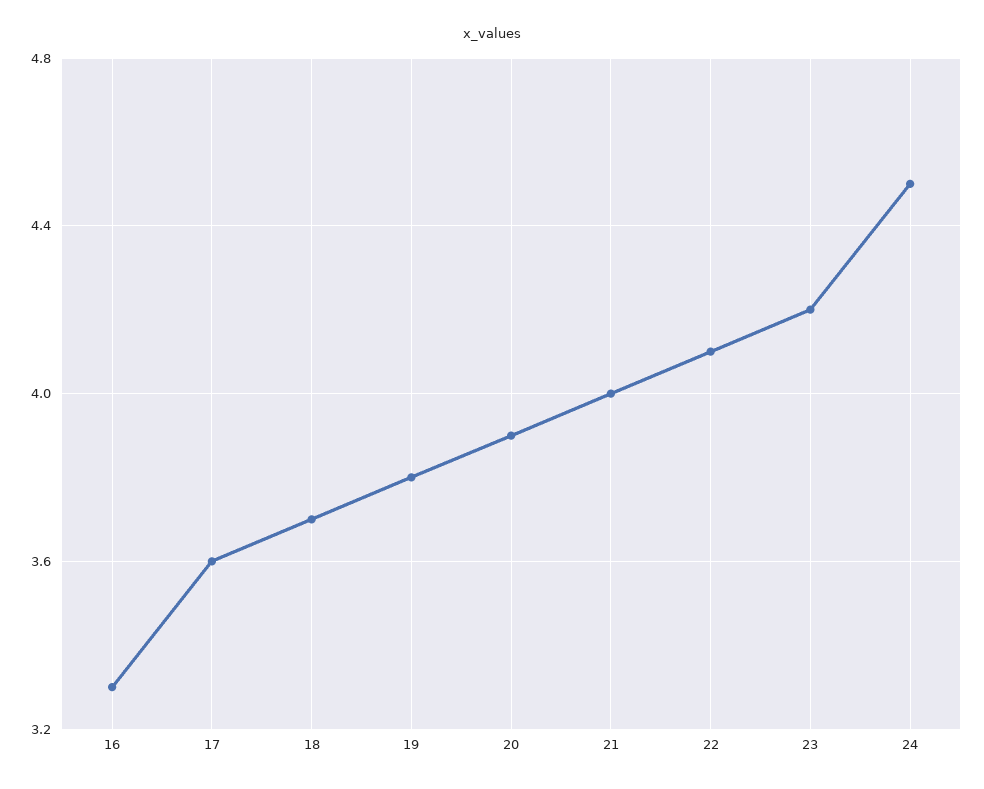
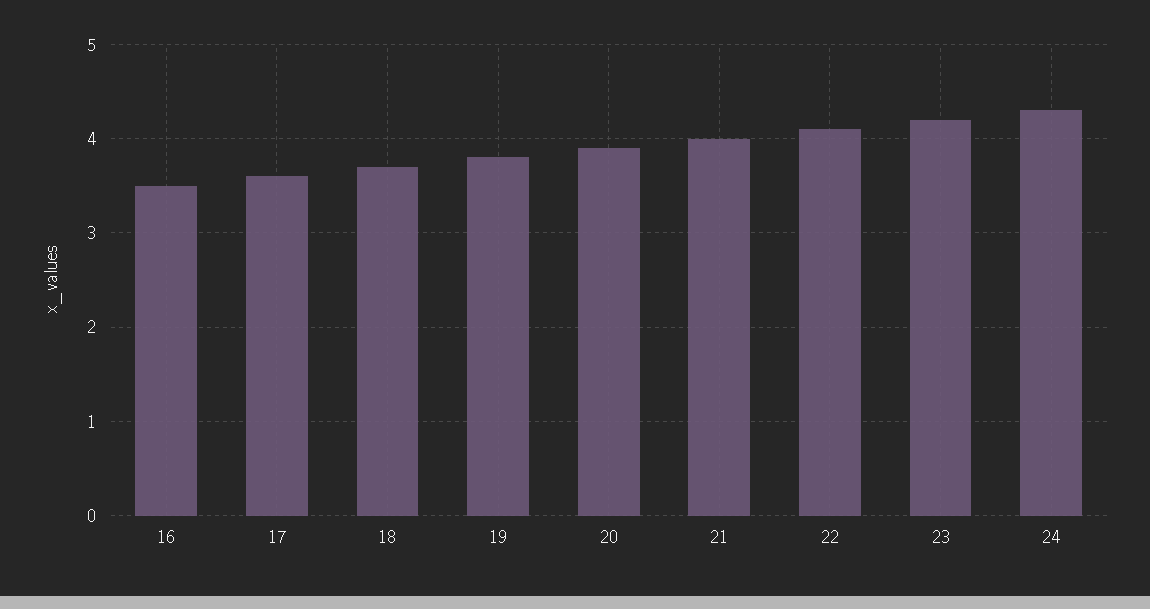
16: 3.3 -> 3.5
24: 4.5 -> 4.3

